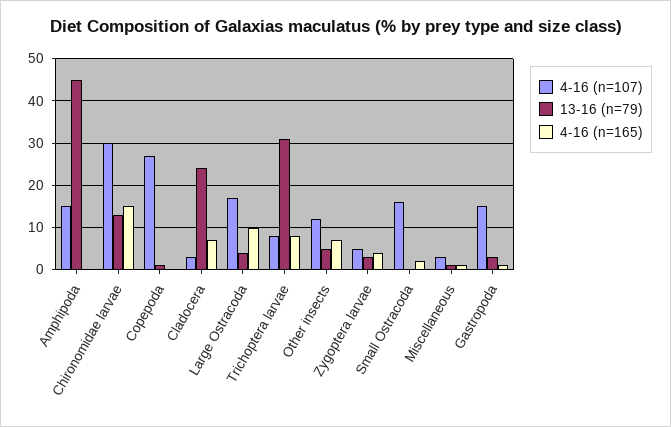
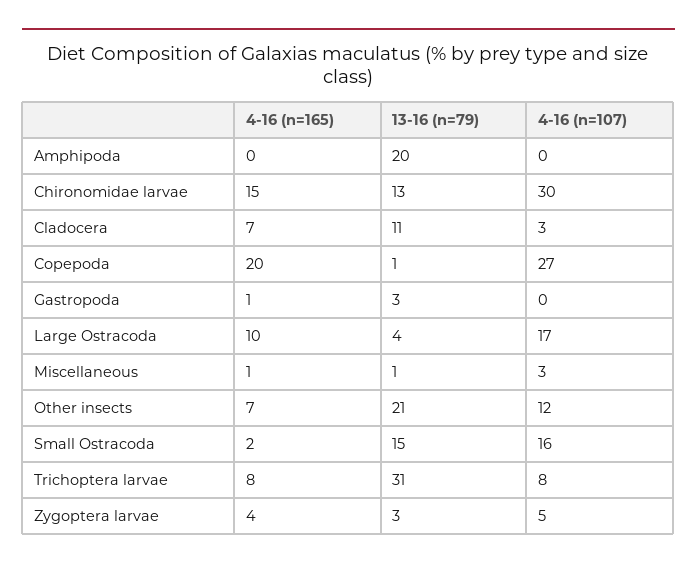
4-16 (n=107), Amphipoda: 15 -> 0
13-16 (n=79), Amphipoda: 45 -> 20
4-16 (n=165), Copepoda: 0 -> 20
13-16 (n=79), Cladocera: 25 -> 11
13-16 (n=79), Other insects: 5 -> 21
13-16 (n=79), Small Ostracoda: 0 -> 15
4-16 (n=107), Gastropoda: 15 -> 0

